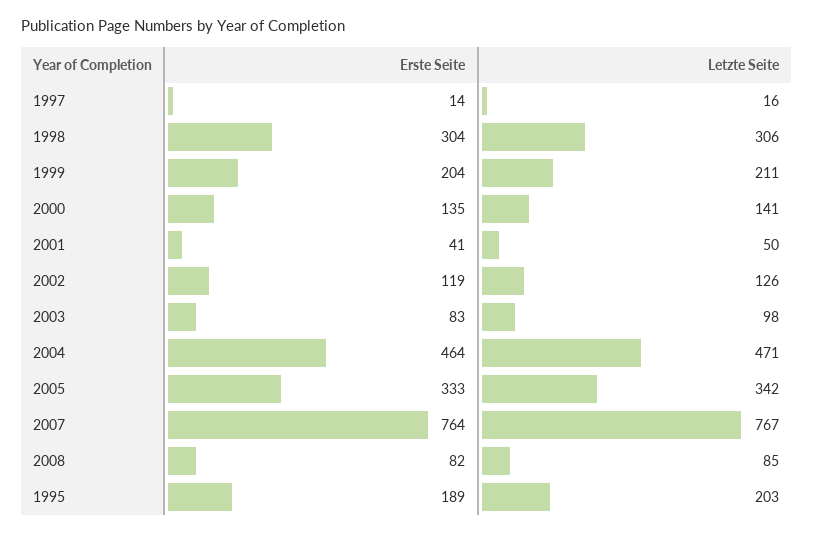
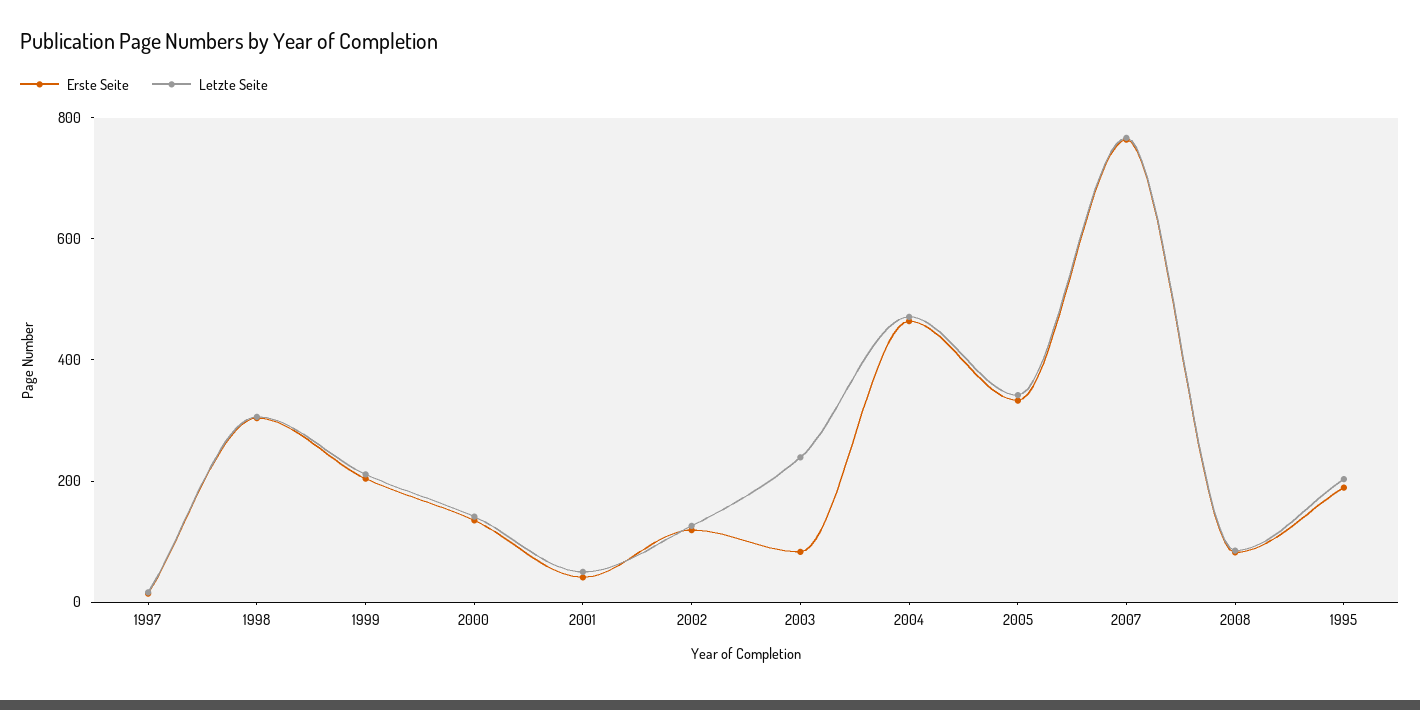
Letzte Seite, 2003: 98 -> 250

